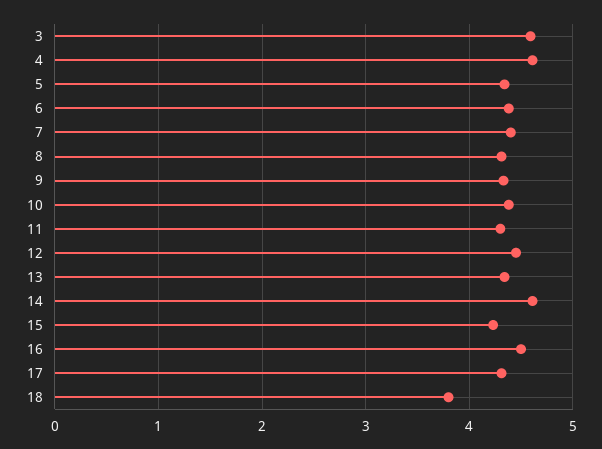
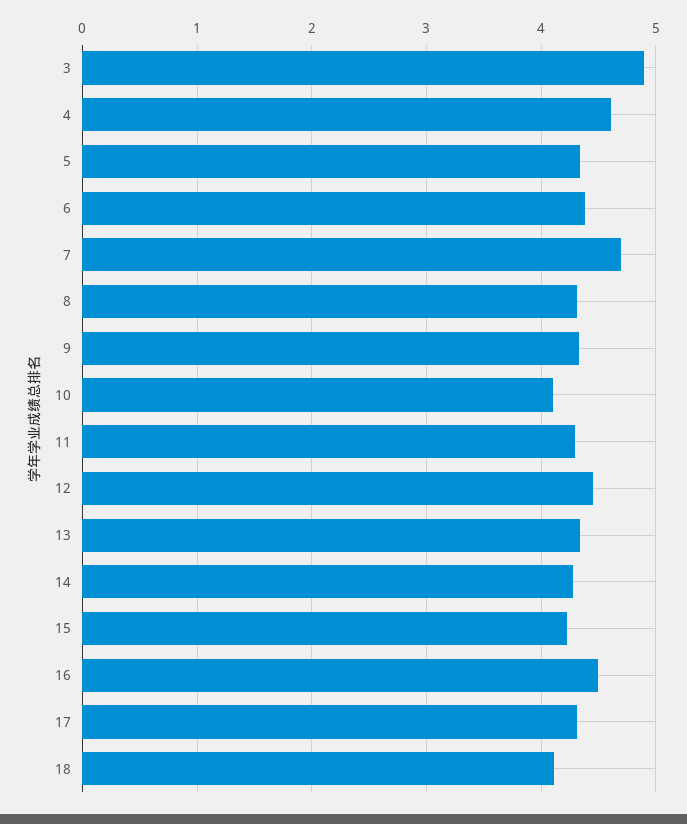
3: 4.6 -> 4.9
7: 4.4 -> 4.7
10: 4.4 -> 4.1
14: 4.6 -> 4.3
18: 3.8 -> 4.1

